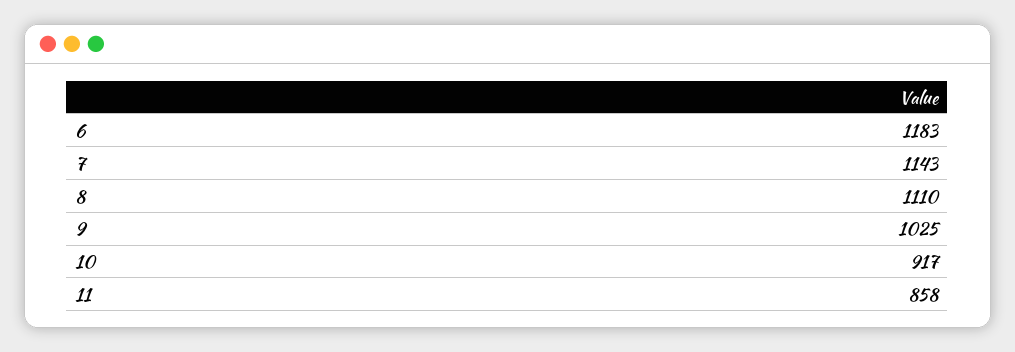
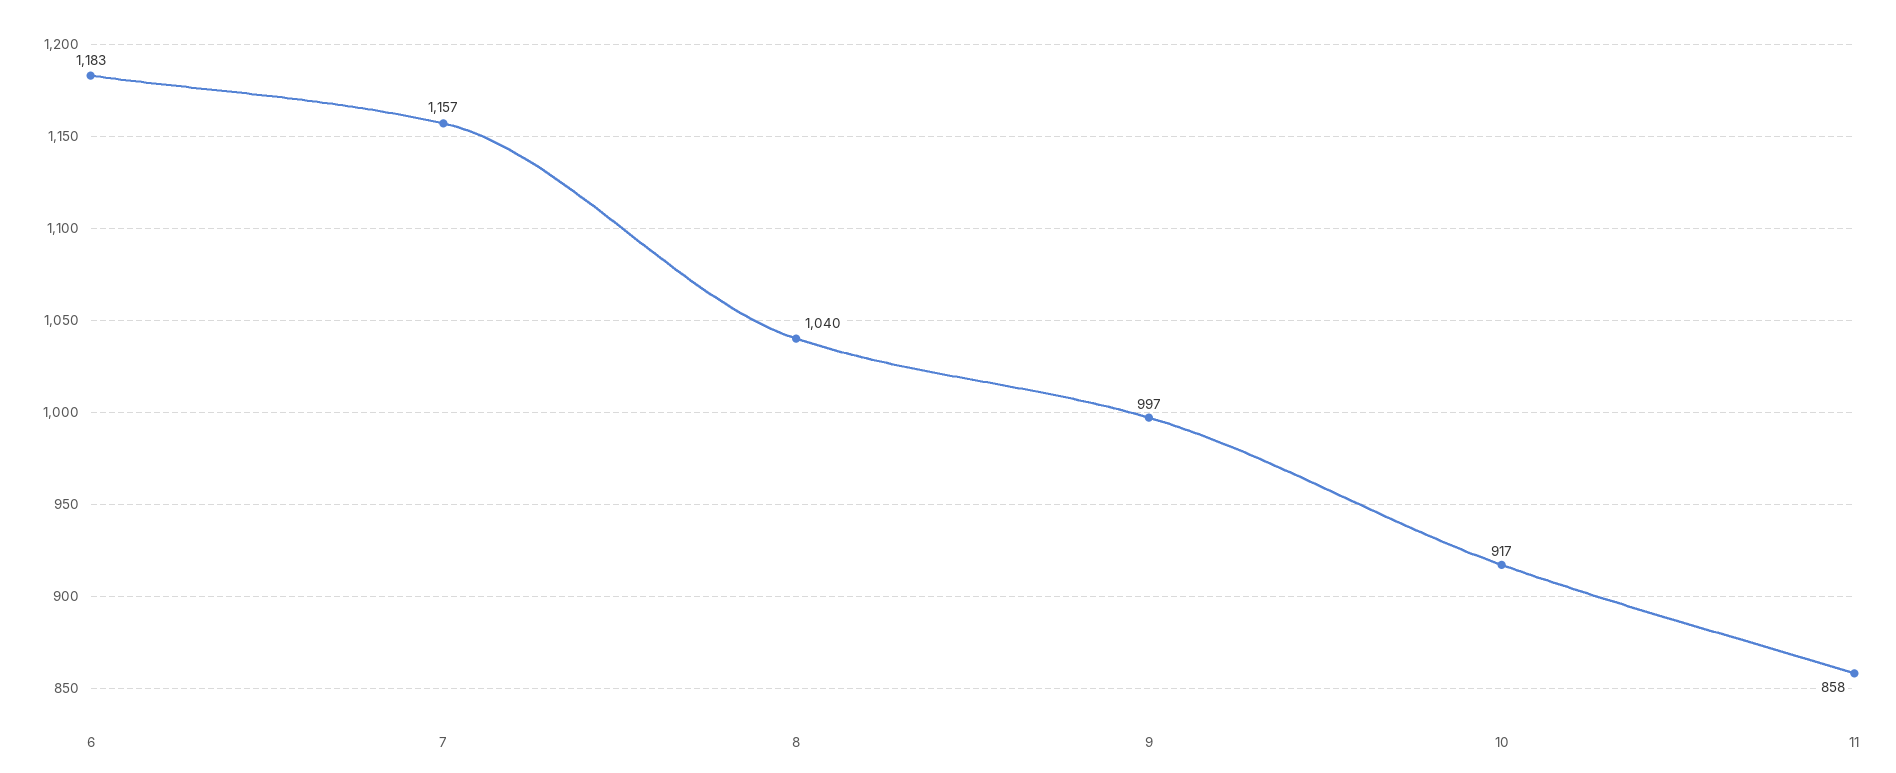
7: 1143 -> 1157
8: 1110 -> 1040
9: 1025 -> 997

